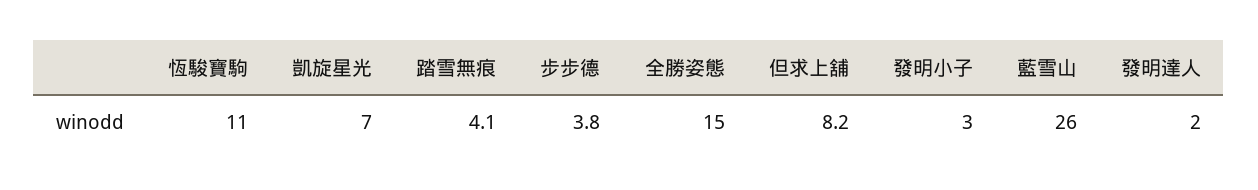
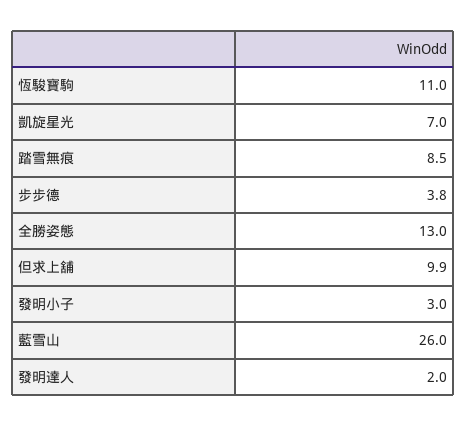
踏雪無痕: 4.1 -> 8.5
全勝姿態: 15 -> 13
但求上舖: 8.2 -> 9.9

